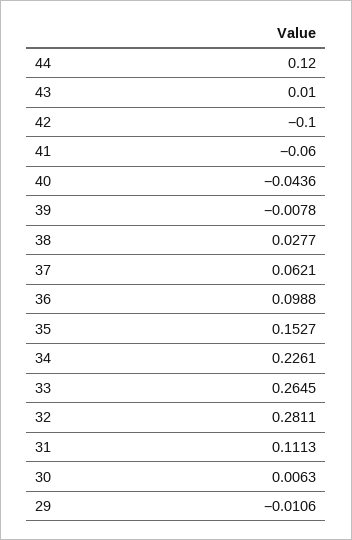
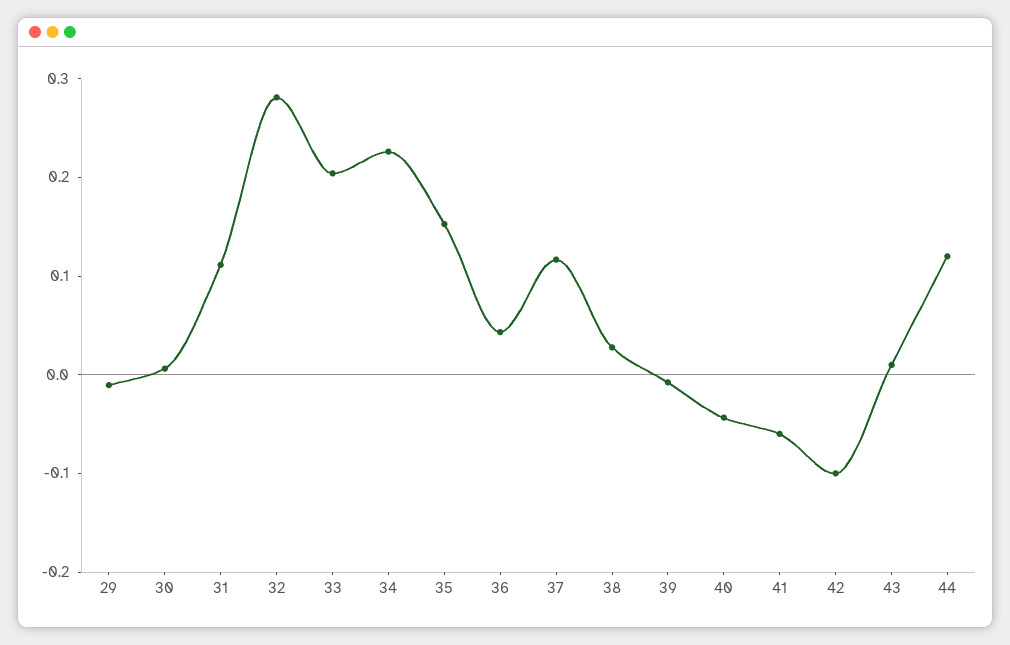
37: 0.0621 -> 0.12
36: 0.0988 -> 0.04
33: 0.2645 -> 0.2

